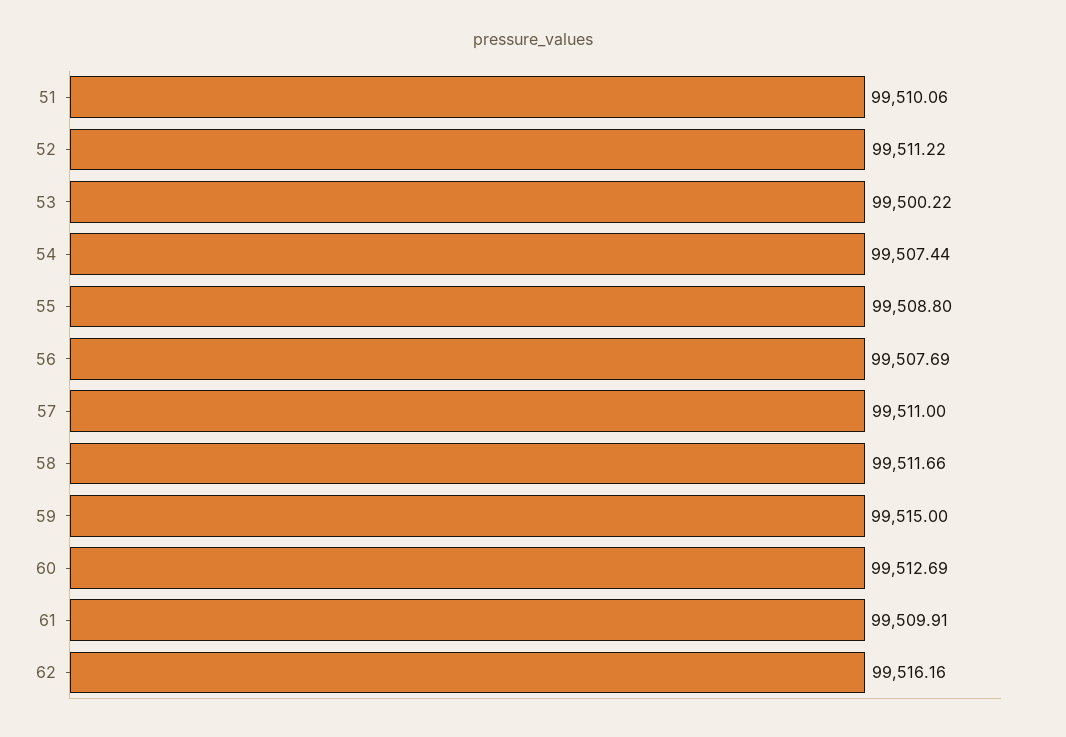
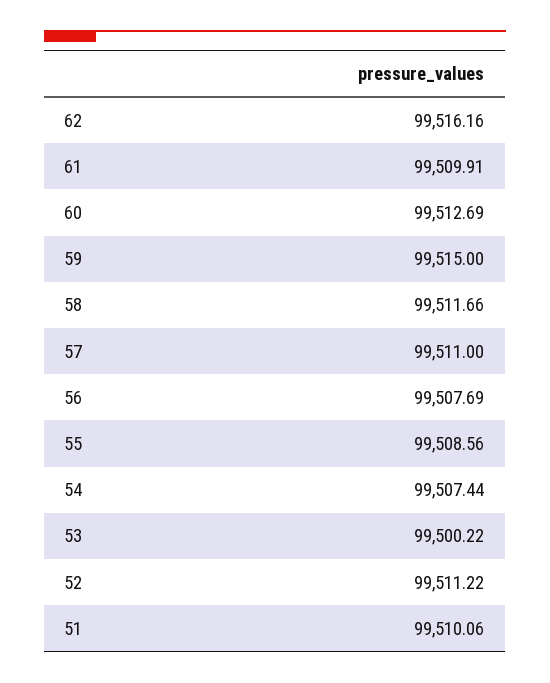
55: 99508.8 -> 99508.56

